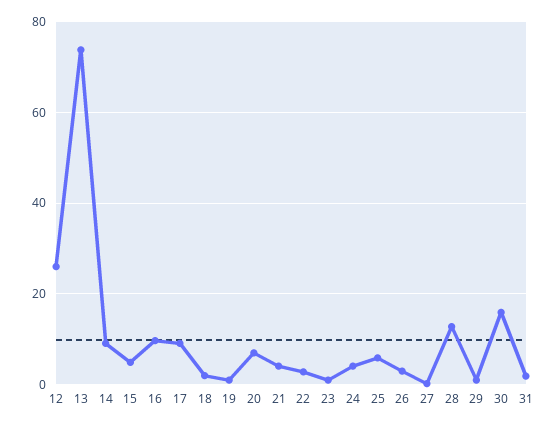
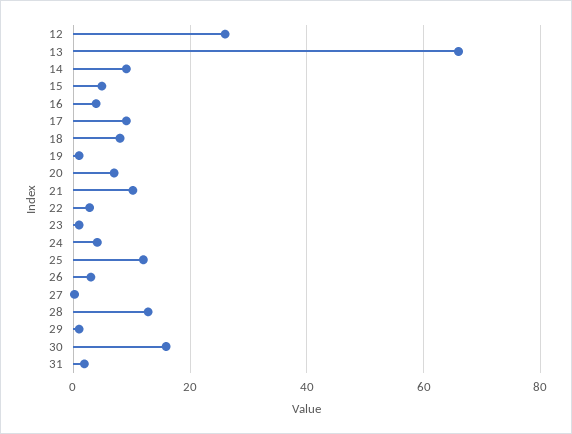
13: 74 -> 66
16: 10 -> 4
18: 2 -> 8
21: 4 -> 10
25: 6 -> 12

